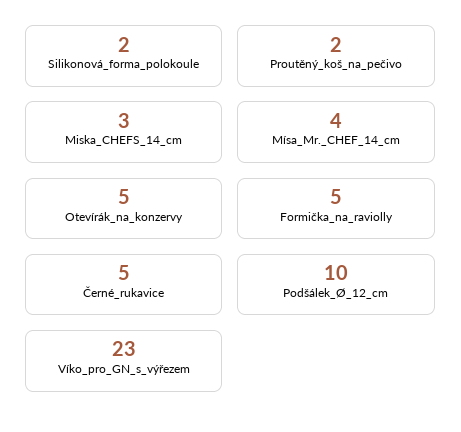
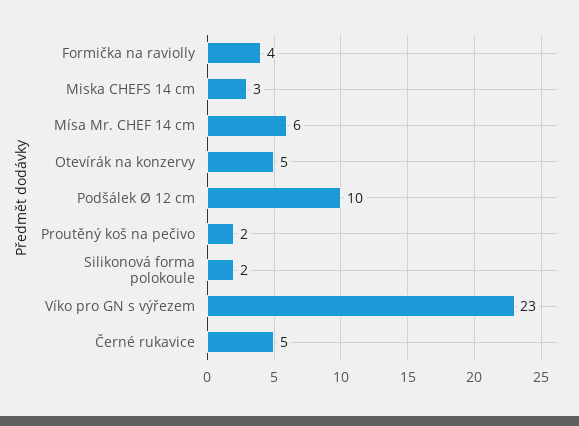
Mísa_Mr._CHEF_14_cm: 4 -> 6
Formička_na_raviolly: 5 -> 4

